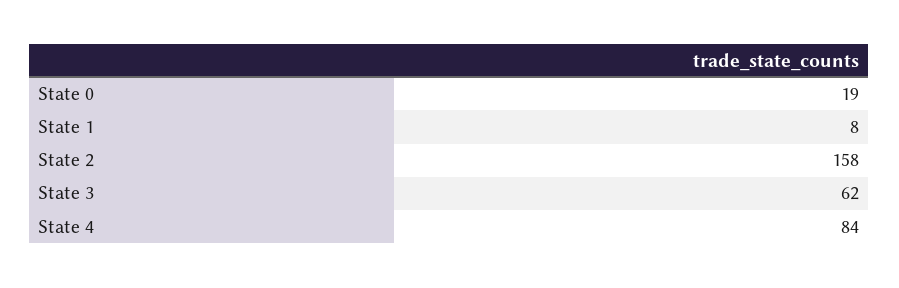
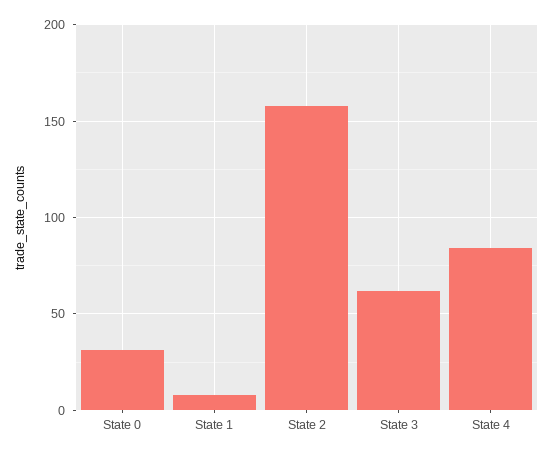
State 0: 19 -> 30

